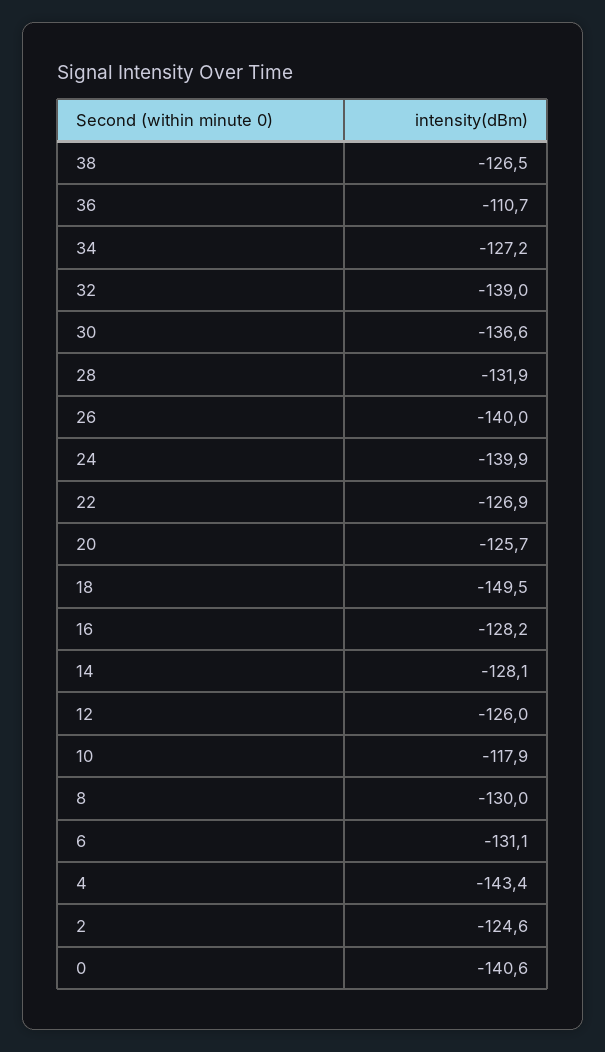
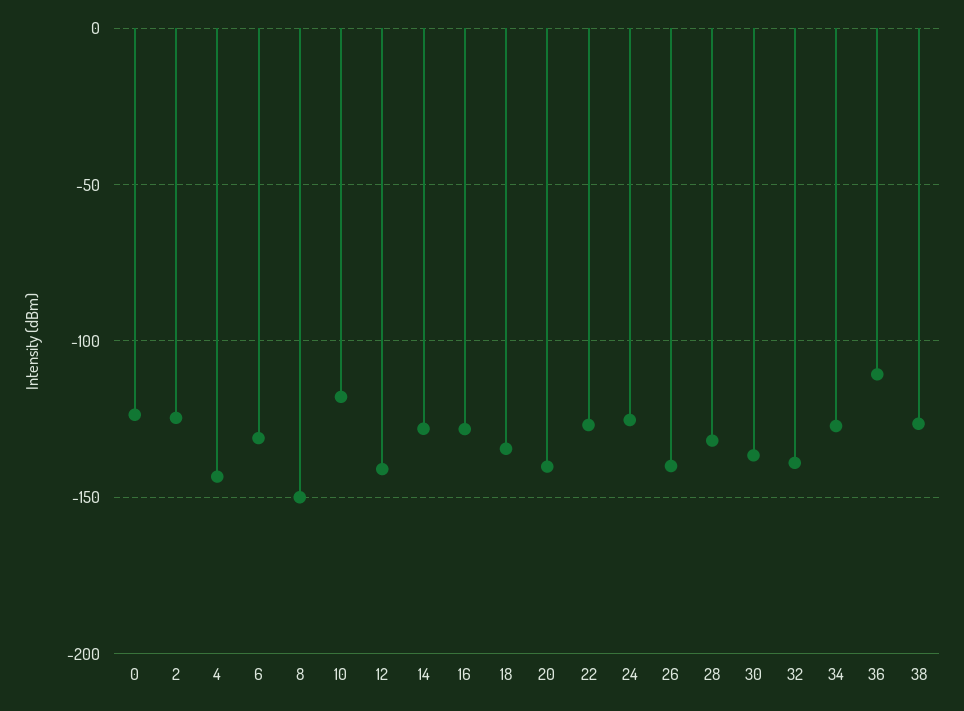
24: -139.9 -> -125
20: -125.7 -> -140
18: -149.5 -> -135
12: -126 -> -140
8: -130 -> -150
0: -140.6 -> -125

